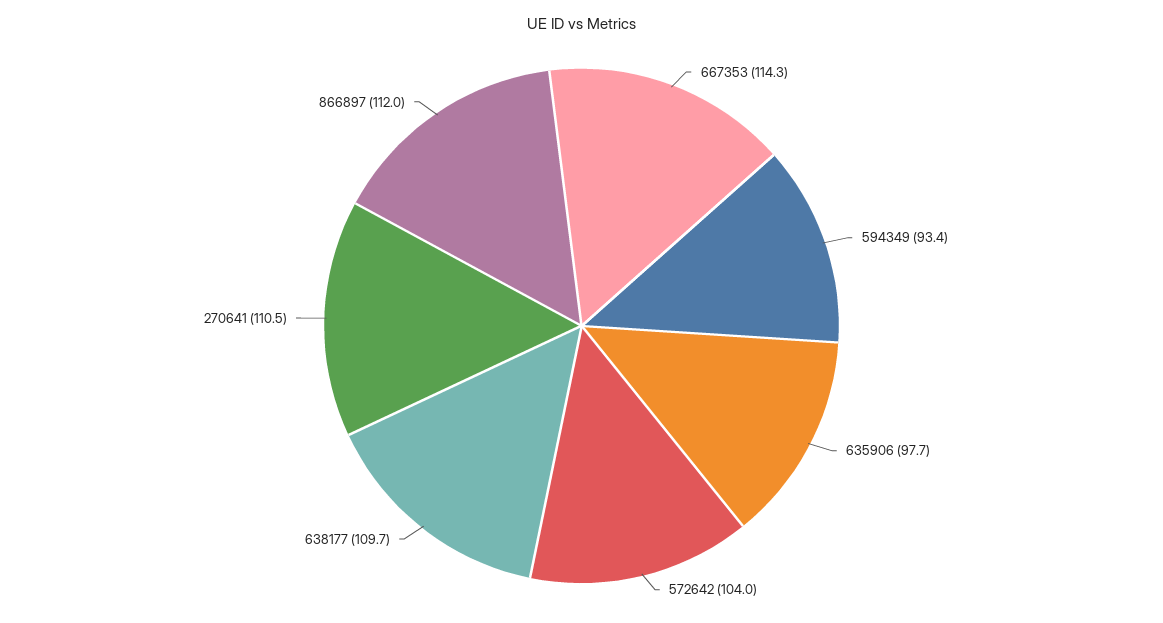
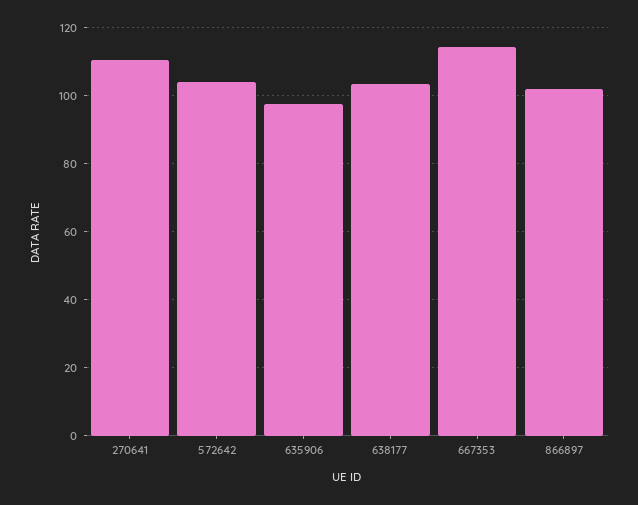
594349: 93.4 -> none
638177: 109.7 -> 104
866897: 112 -> 102

